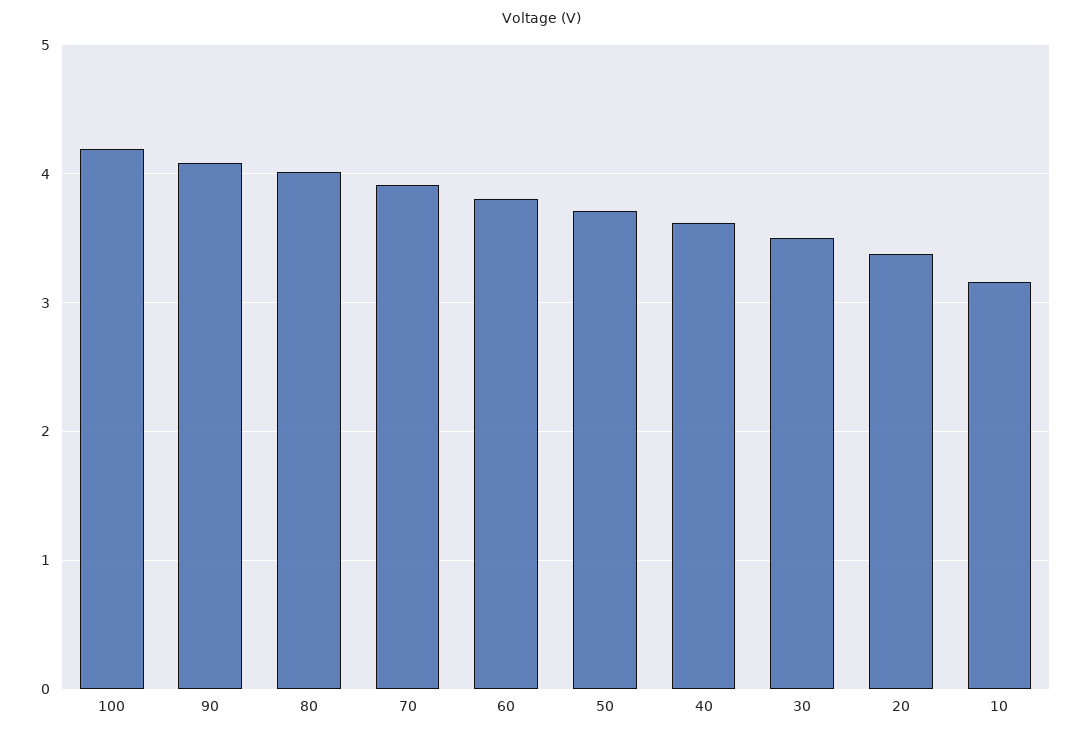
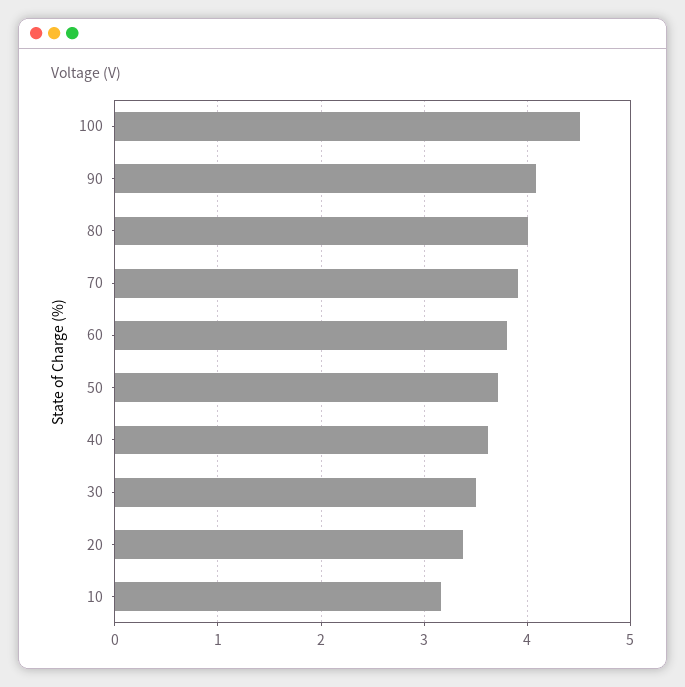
100: 4.2 -> 4.5

